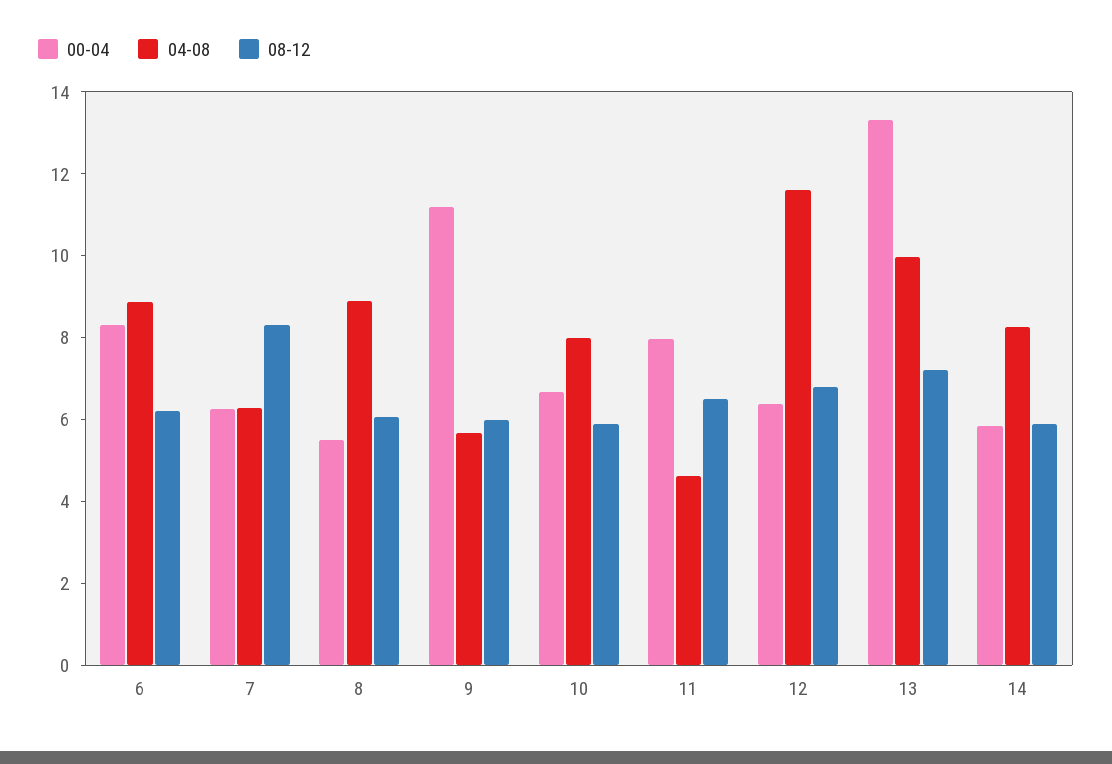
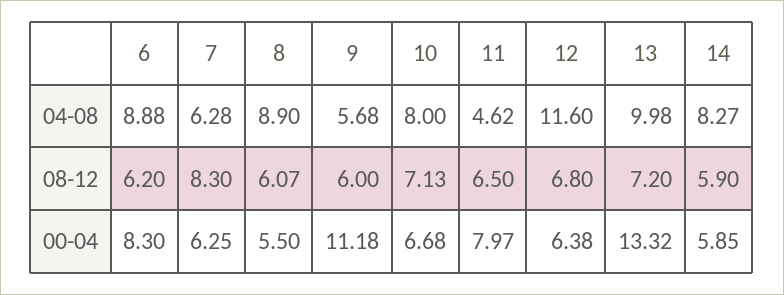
08-12, 10: 6 -> 7.13

